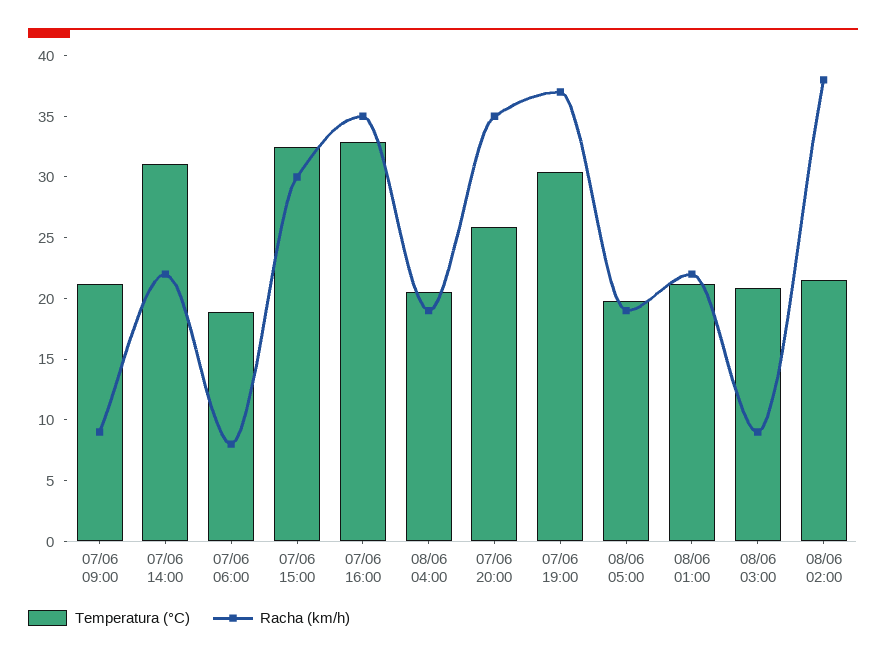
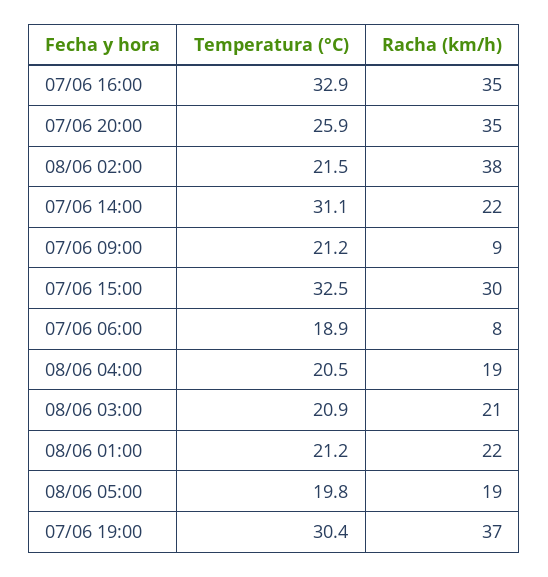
Racha (km/h), 08/06 03:00: 9 -> 21

